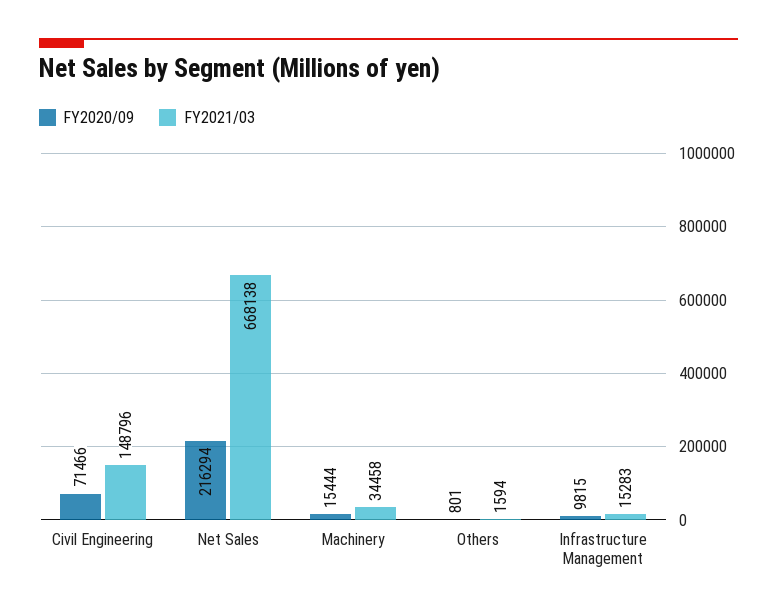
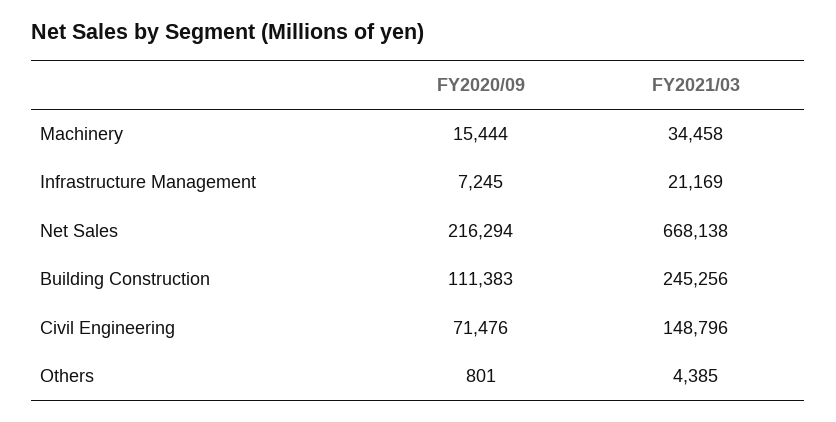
FY2020/09, Civil Engineering: 71466 -> 71476
FY2021/03, Others: 1594 -> 4385
FY2020/09, Infrastructure Management: 9815 -> 7245
FY2021/03, Infrastructure Management: 15283 -> 21169
FY2020/09, Building Construction: none -> 111383
FY2021/03, Building Construction: none -> 245256

